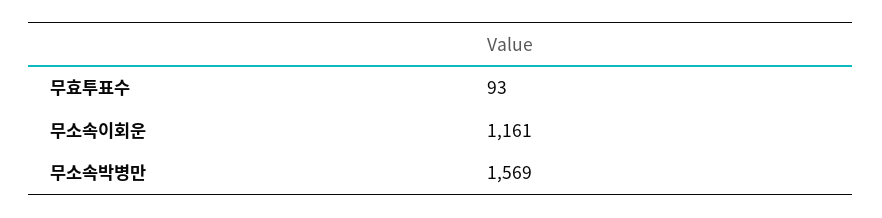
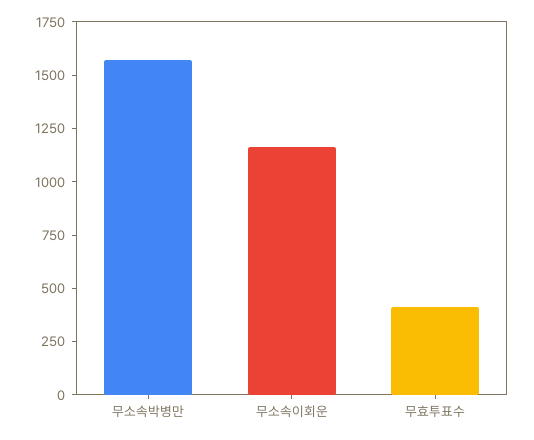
무효투표수: 93 -> 400

